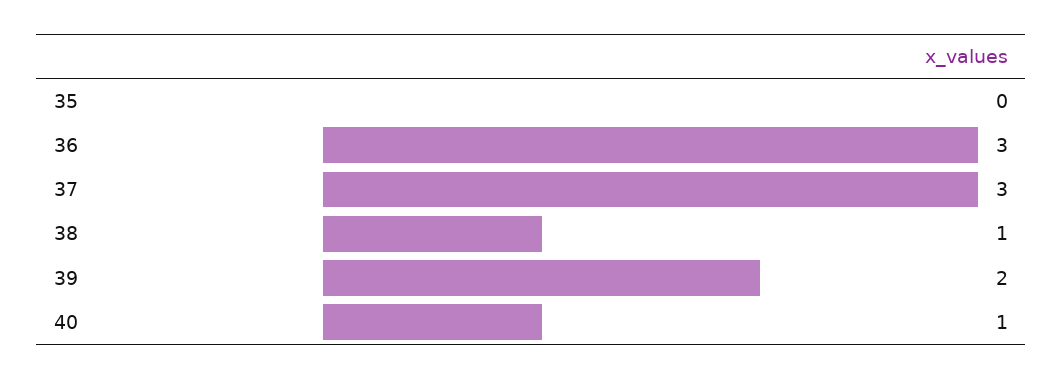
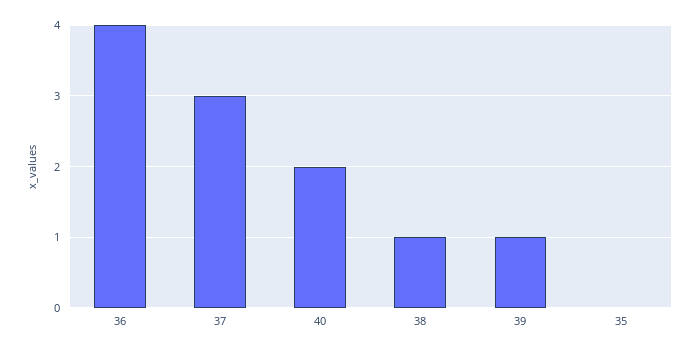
36: 3 -> 4
39: 2 -> 1
40: 1 -> 2

